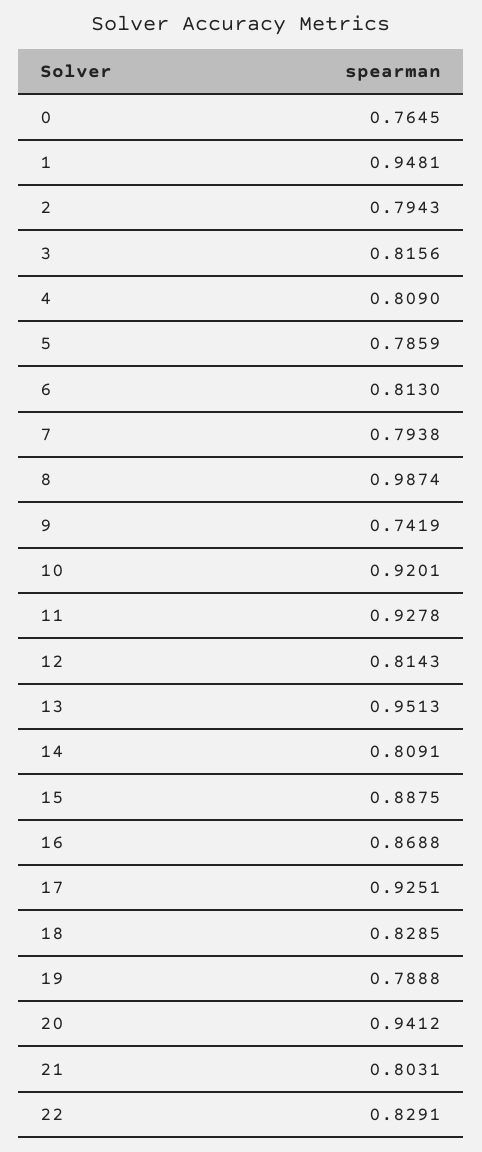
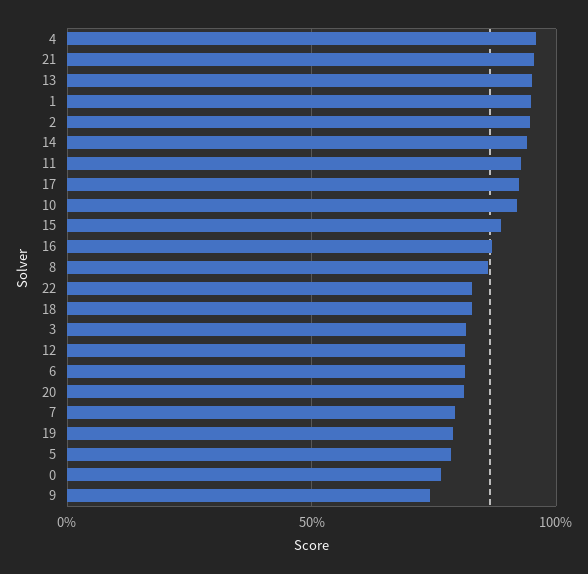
2: 0.7943 -> 0.95
4: 0.809 -> 0.95
8: 0.9874 -> 0.85
14: 0.8091 -> 0.95
20: 0.9412 -> 0.8
21: 0.8031 -> 0.95

